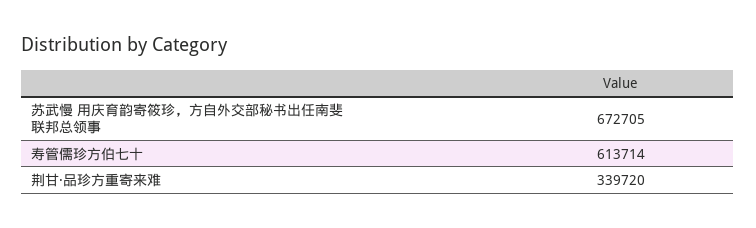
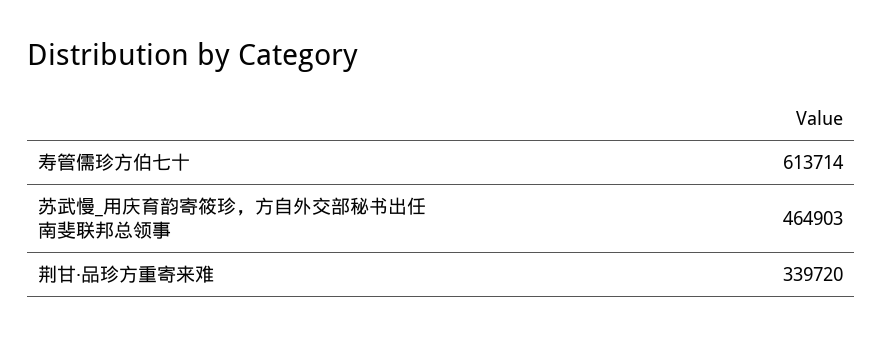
苏武慢 用庆育韵寄筱珍，方自外交部秘书出任南斐联邦总领事: 672705 -> 464903

